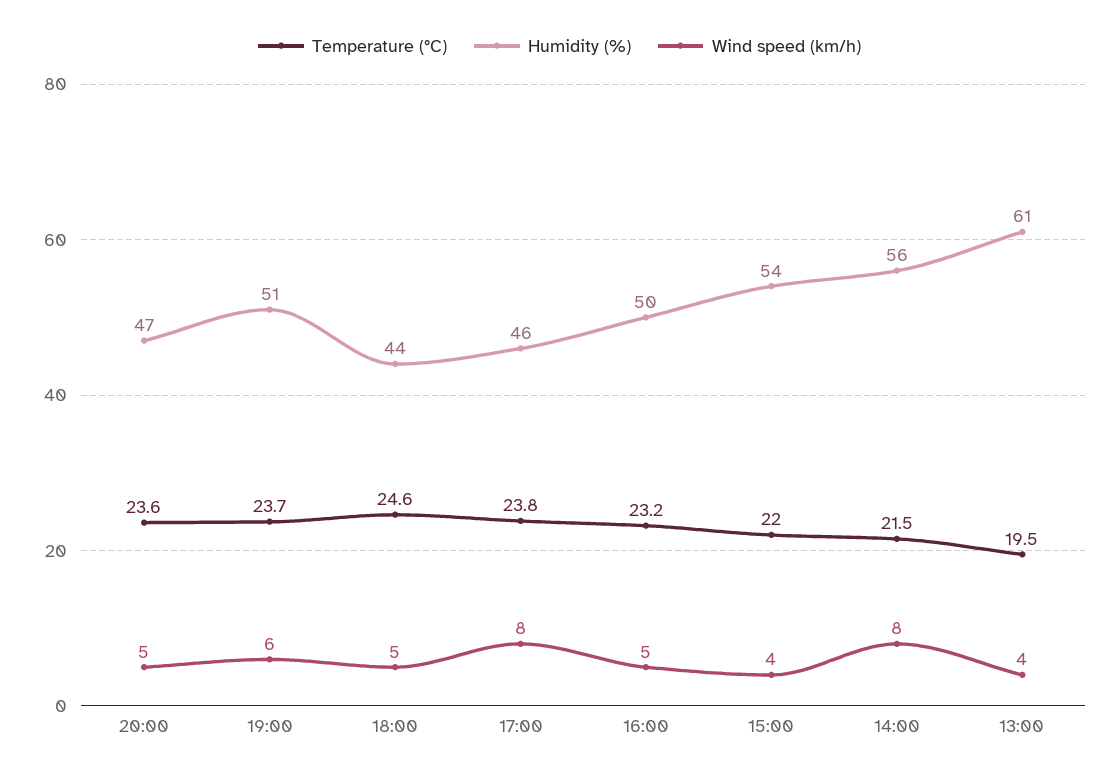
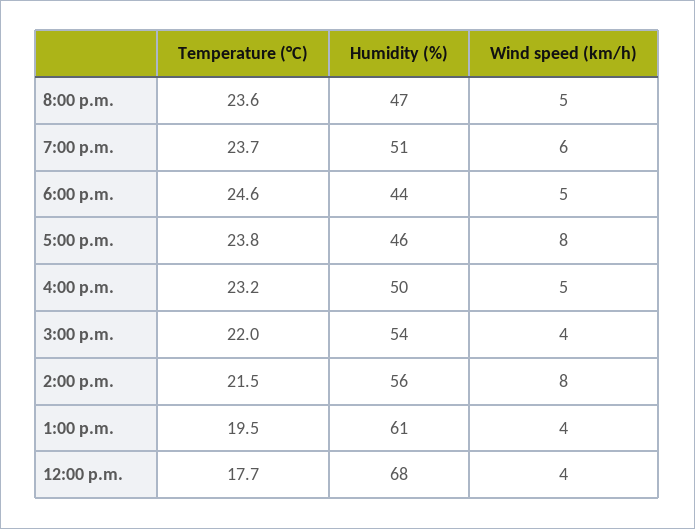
Temperature (°C), 12:00 p.m.: none -> 17.7
Humidity (%), 12:00 p.m.: none -> 68
Wind speed (km/h), 12:00 p.m.: none -> 4

